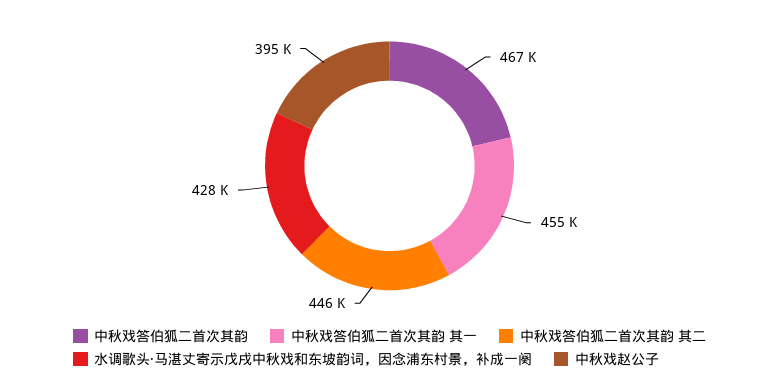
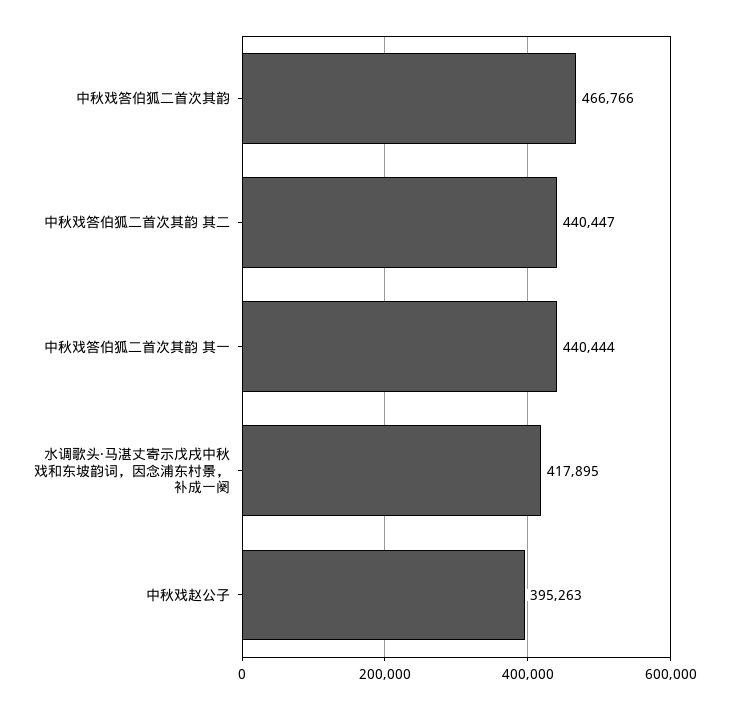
中秋戏答伯狐二首次其韵 其一: 455000 -> 440444
中秋戏答伯狐二首次其韵 其二: 446000 -> 440447
水调歌头·马湛丈寄示戊戌中秋戏和东坡韵词，因念浦东村景，补成一阕: 428000 -> 417895

